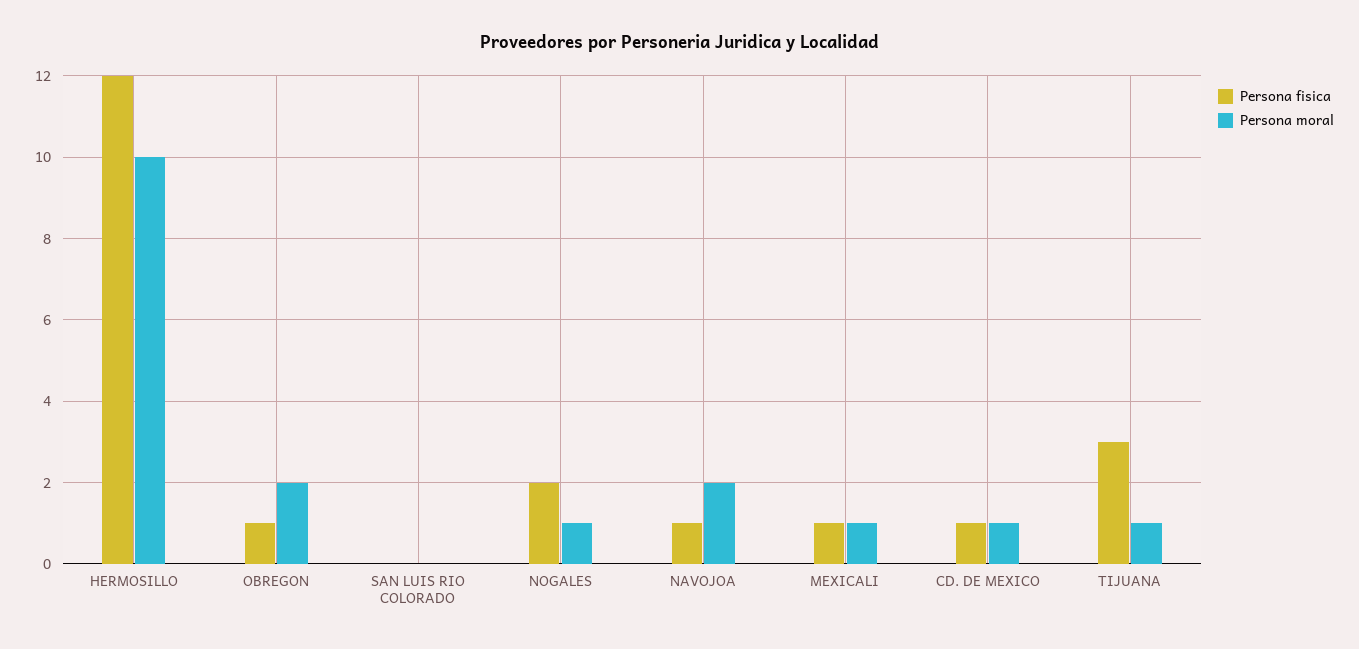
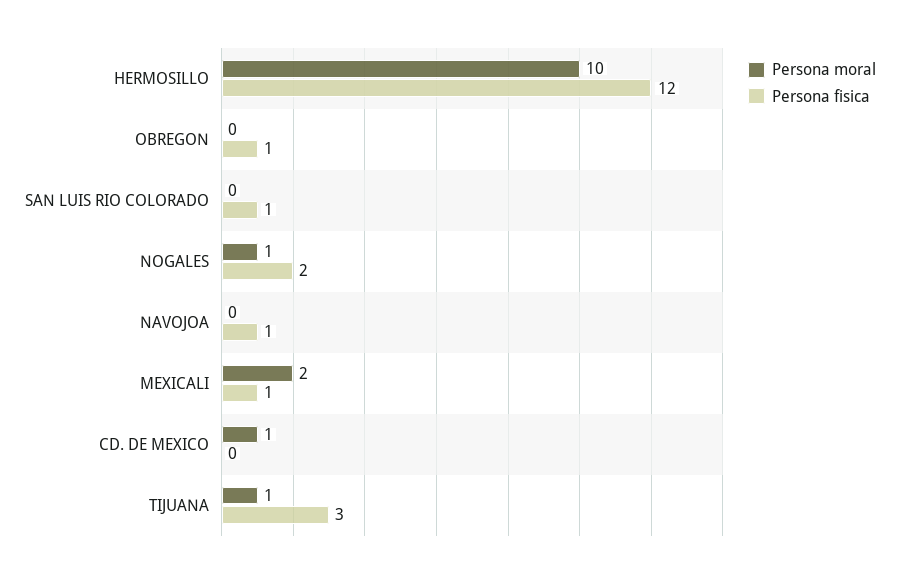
Persona moral, OBREGON: 2 -> 0
Persona fisica, SAN LUIS RIO COLORADO: 0 -> 1
Persona moral, NAVOJOA: 2 -> 0
Persona moral, MEXICALI: 1 -> 2
Persona fisica, CD. DE MEXICO: 1 -> 0

